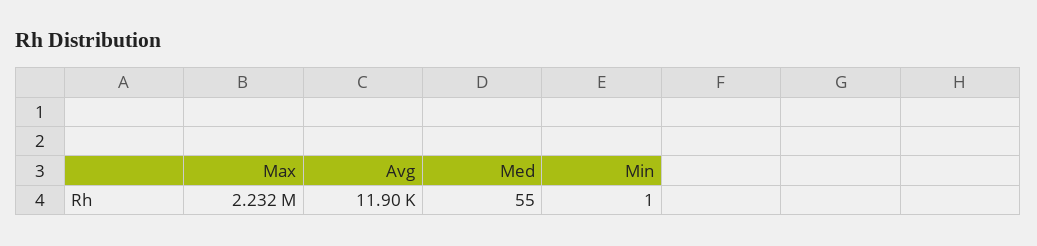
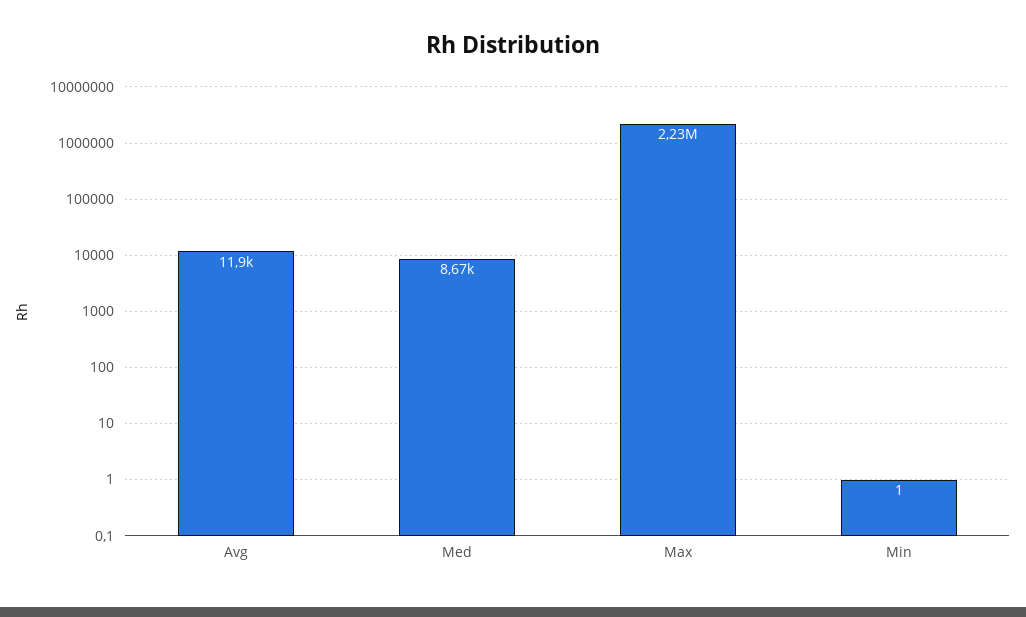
Med: 55 -> 8670

